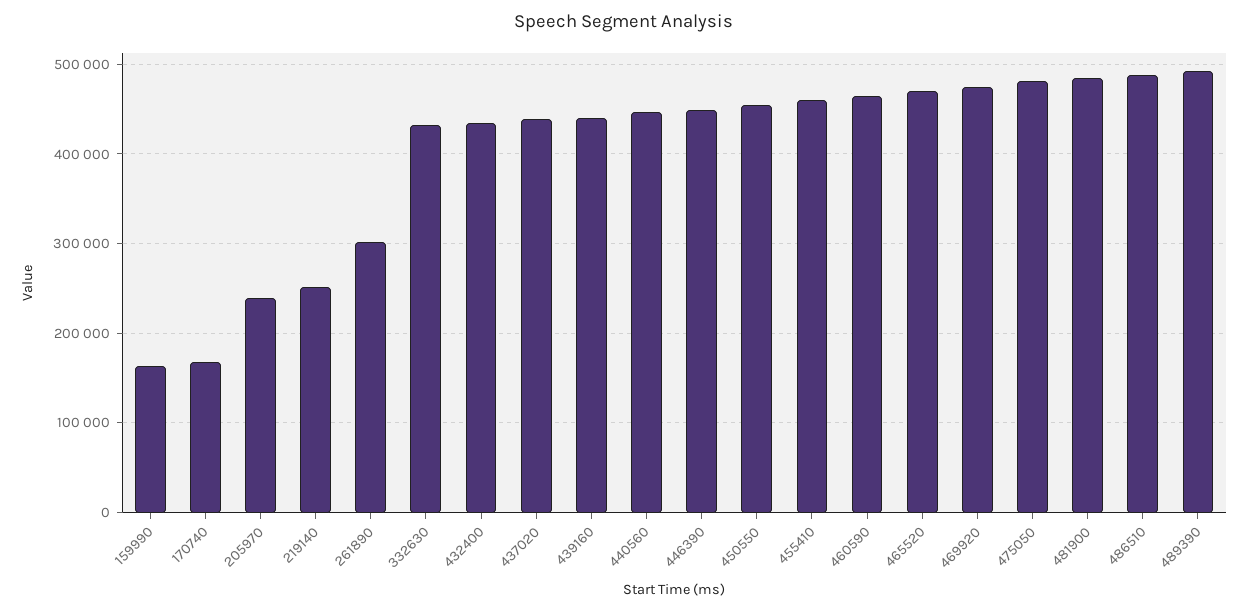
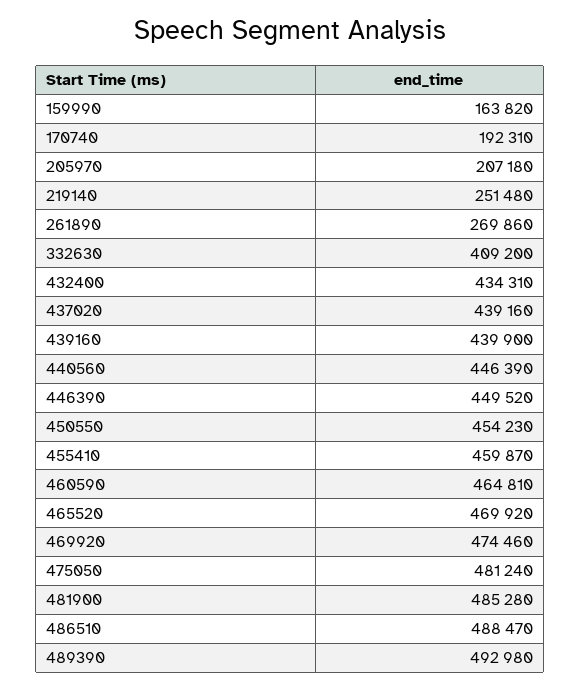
170740: 170000 -> 192310
205970: 240000 -> 207180
261890: 300000 -> 269860
332630: 430000 -> 409200

